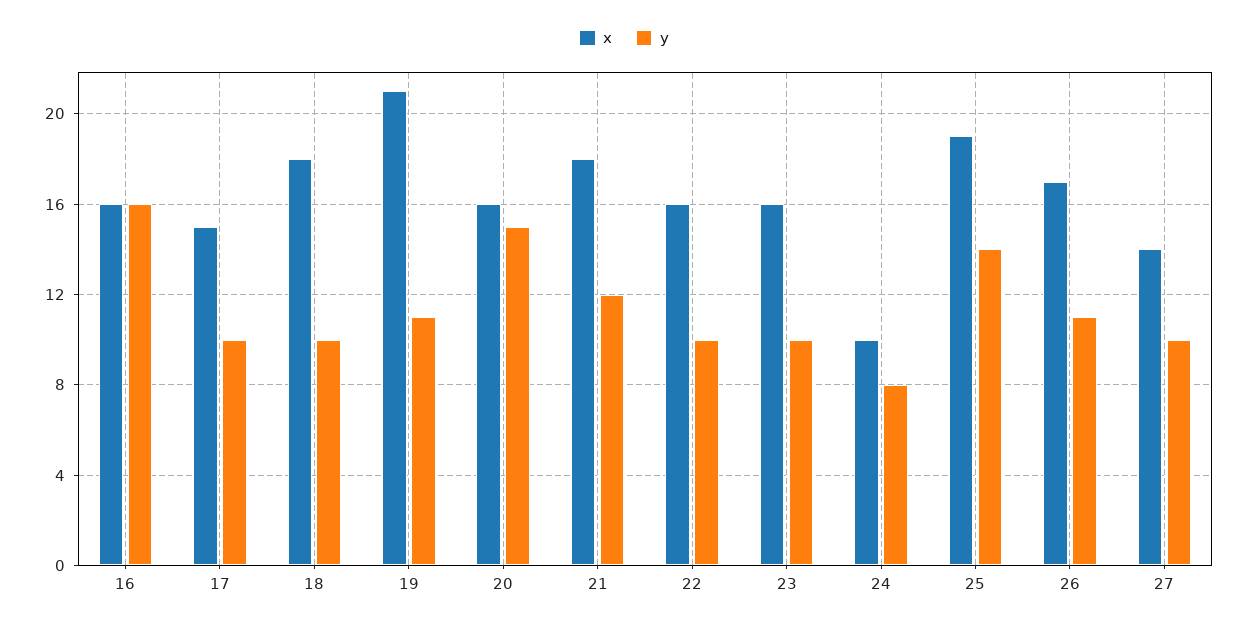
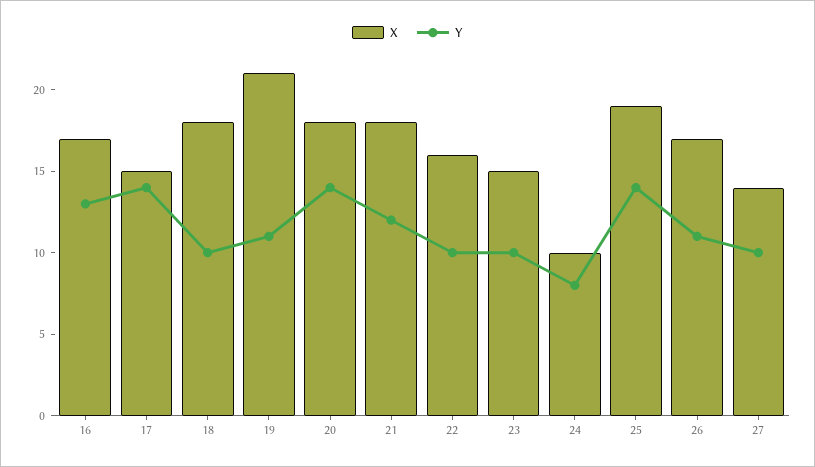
x, 16: 16 -> 17
y, 16: 16 -> 13
y, 17: 10 -> 14
x, 20: 16 -> 18
y, 20: 15 -> 14
x, 23: 16 -> 15

